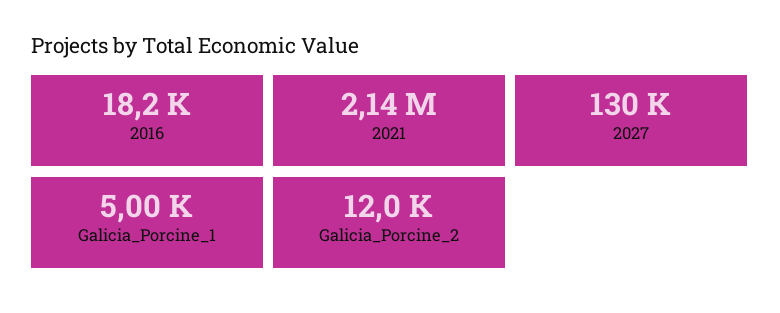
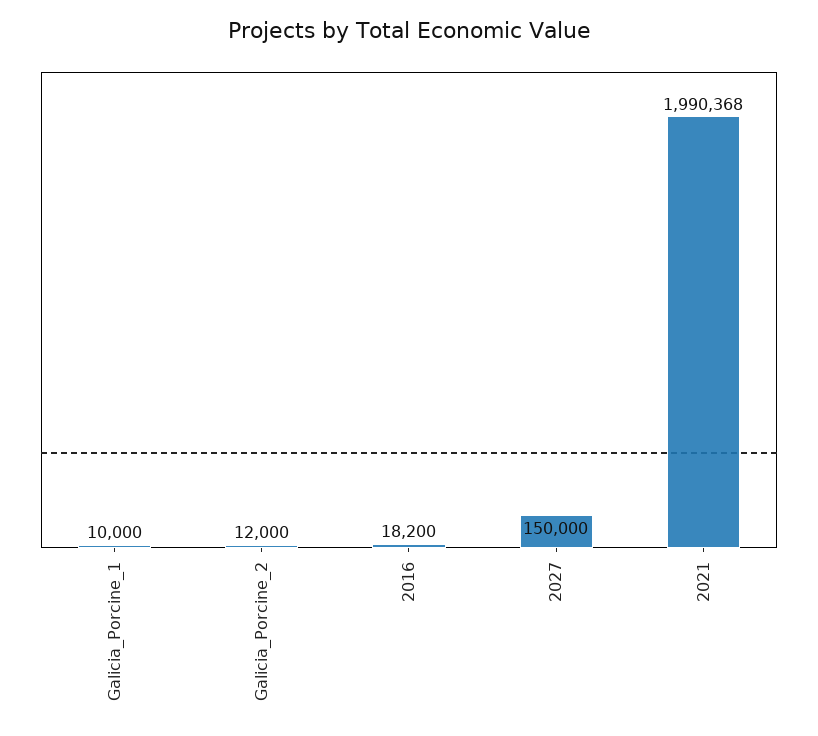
2021: 2140000 -> 1990368
2027: 130000 -> 150000
Galicia_Porcine_1: 5000 -> 10000

